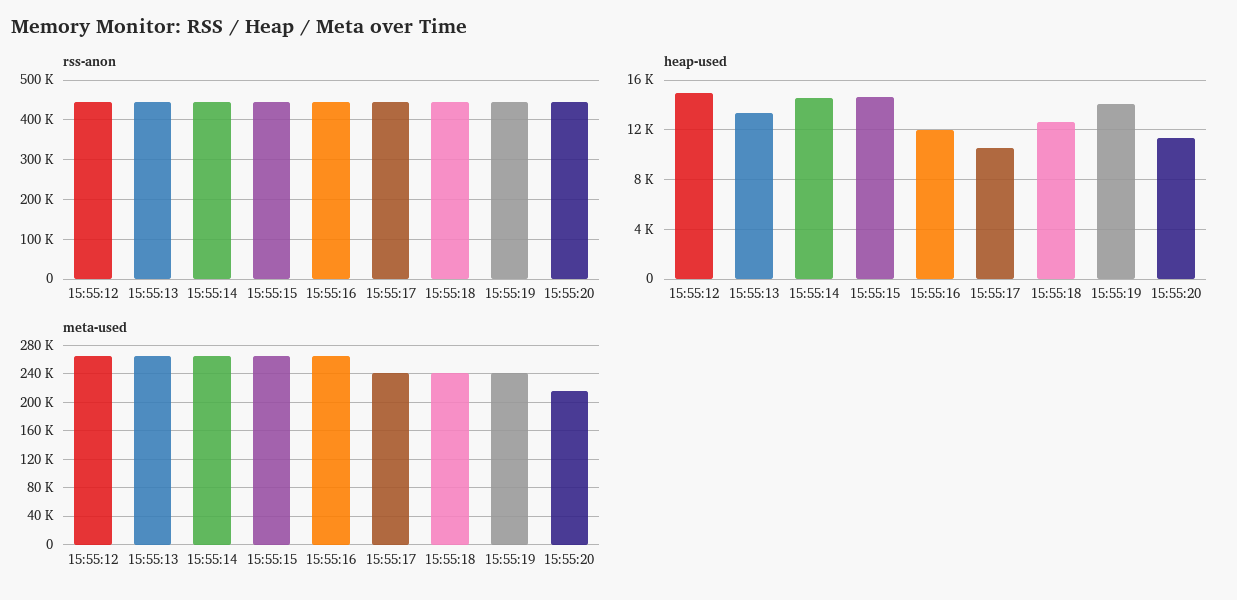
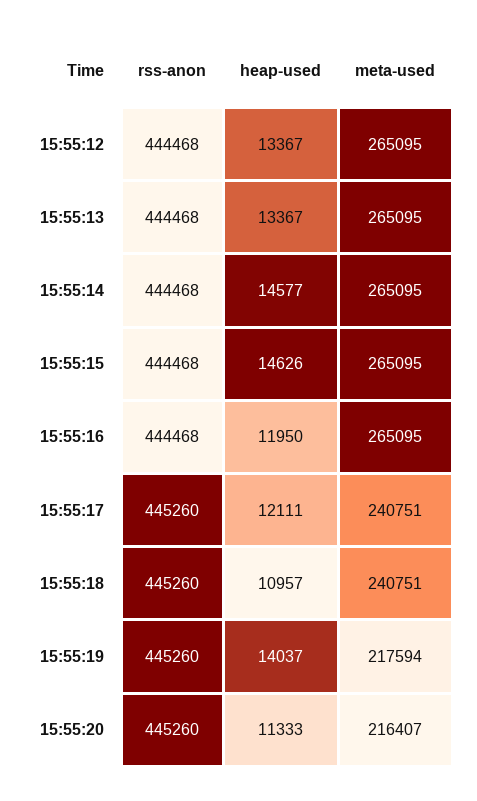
heap-used, 15:55:12: 15000 -> 13367
heap-used, 15:55:17: 10500 -> 12111
heap-used, 15:55:18: 12500 -> 10957
meta-used, 15:55:19: 240000 -> 217594

